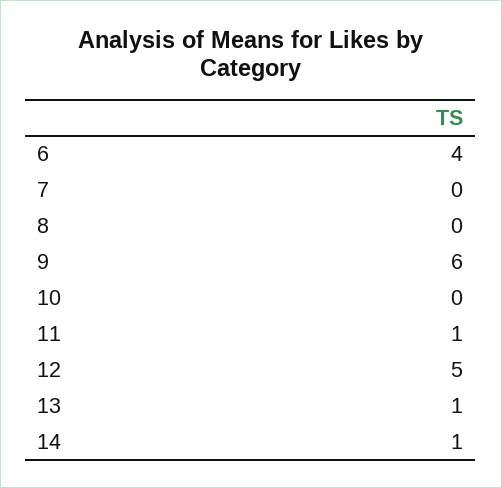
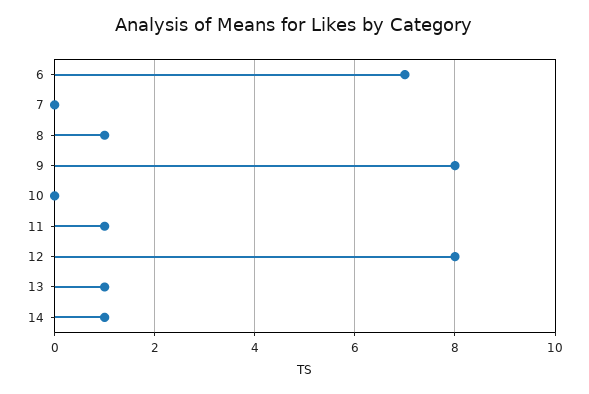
6: 4 -> 7
8: 0 -> 1
9: 6 -> 8
12: 5 -> 8

